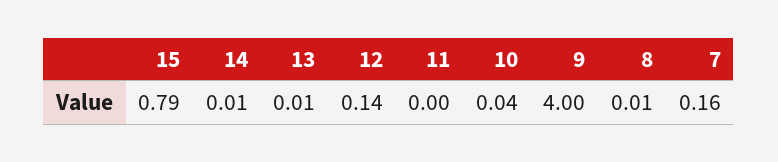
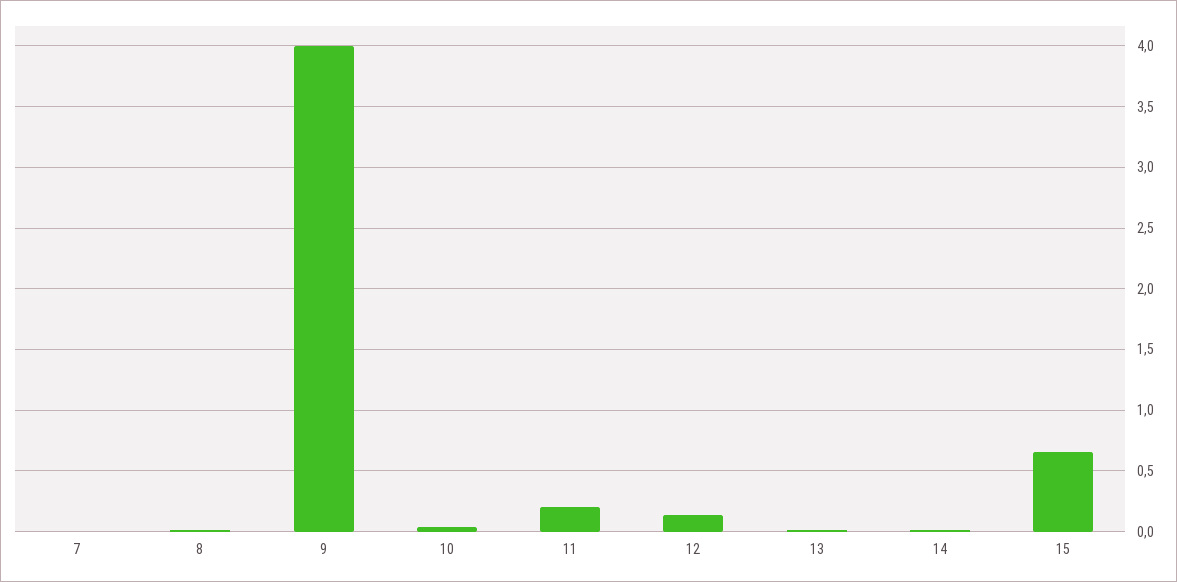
15: 0.79 -> 0.65
11: 0 -> 0.2
7: 0.16 -> 0

